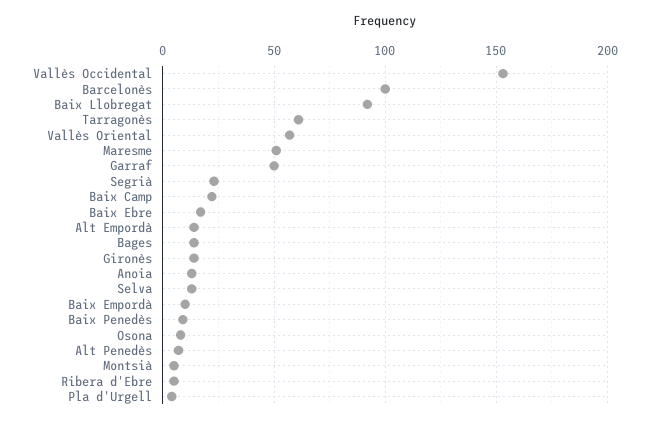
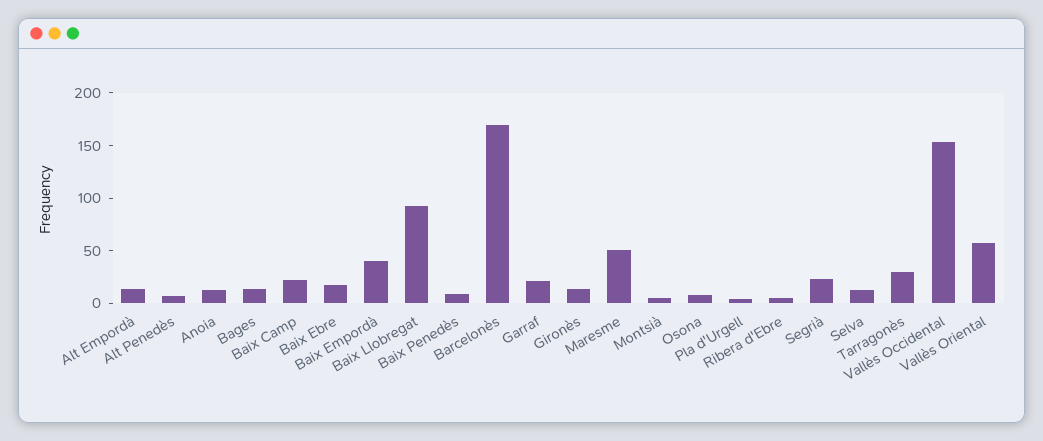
Barcelonès: 100 -> 170
Tarragonès: 60 -> 30
Garraf: 50 -> 20
Baix Empordà: 10 -> 40

